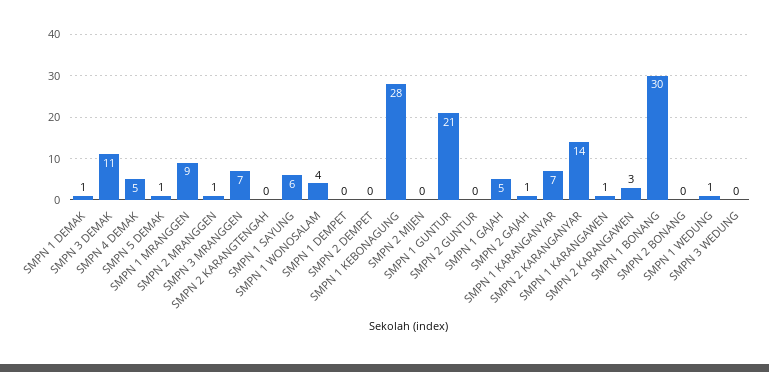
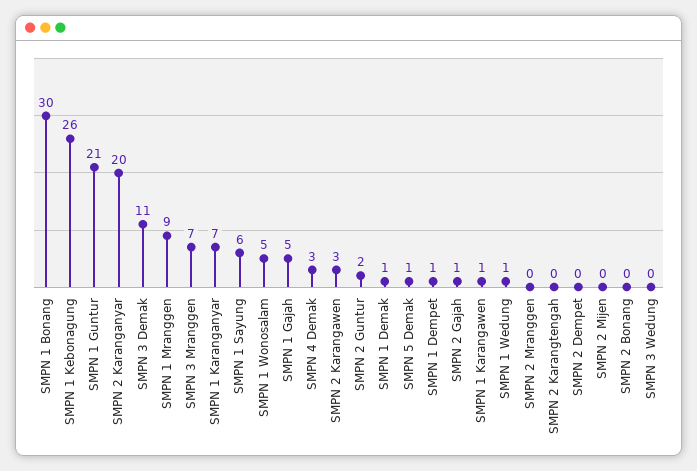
SMPN 4 DEMAK: 5 -> 3
SMPN 2 MRANGGEN: 1 -> 0
SMPN 1 WONOSALAM: 4 -> 5
SMPN 1 DEMPET: 0 -> 1
SMPN 1 KEBONAGUNG: 28 -> 26
SMPN 2 GUNTUR: 0 -> 2
SMPN 2 KARANGANYAR: 14 -> 20

